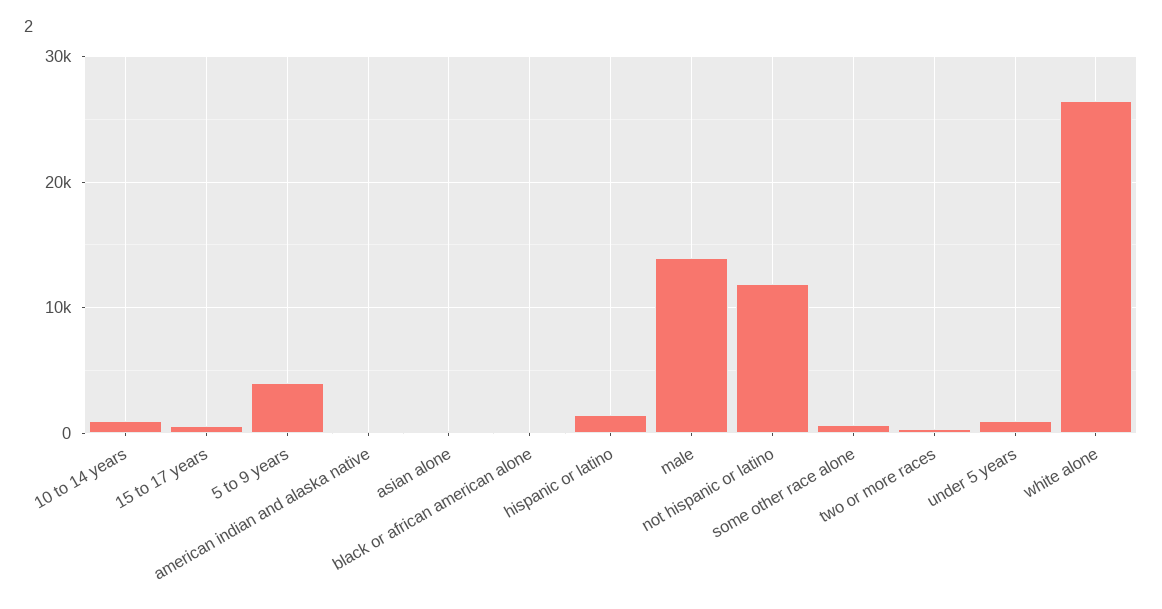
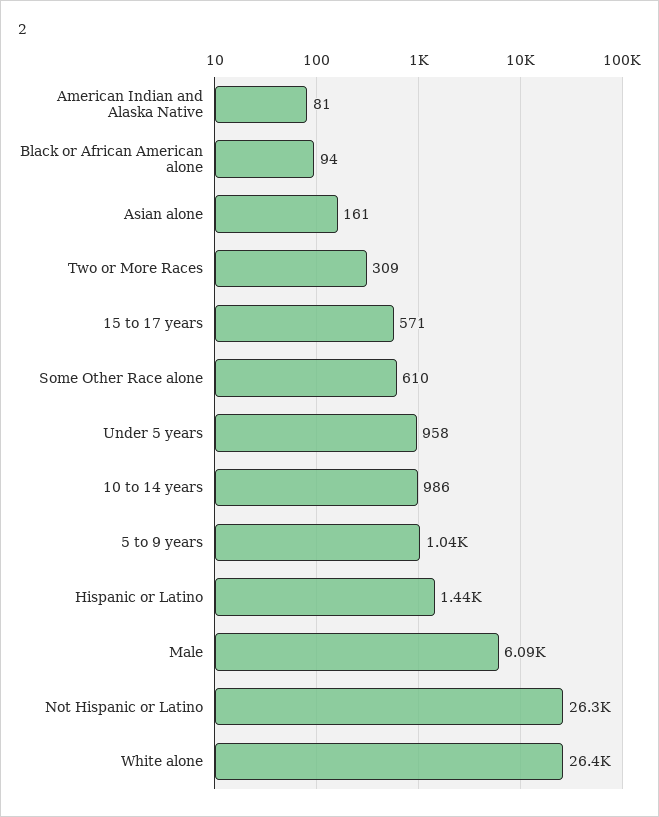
5 to 9 years: 4000 -> 1040
male: 14000 -> 6090
not hispanic or latino: 12000 -> 26300

